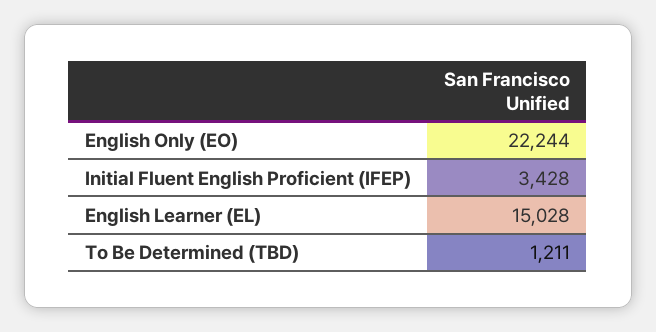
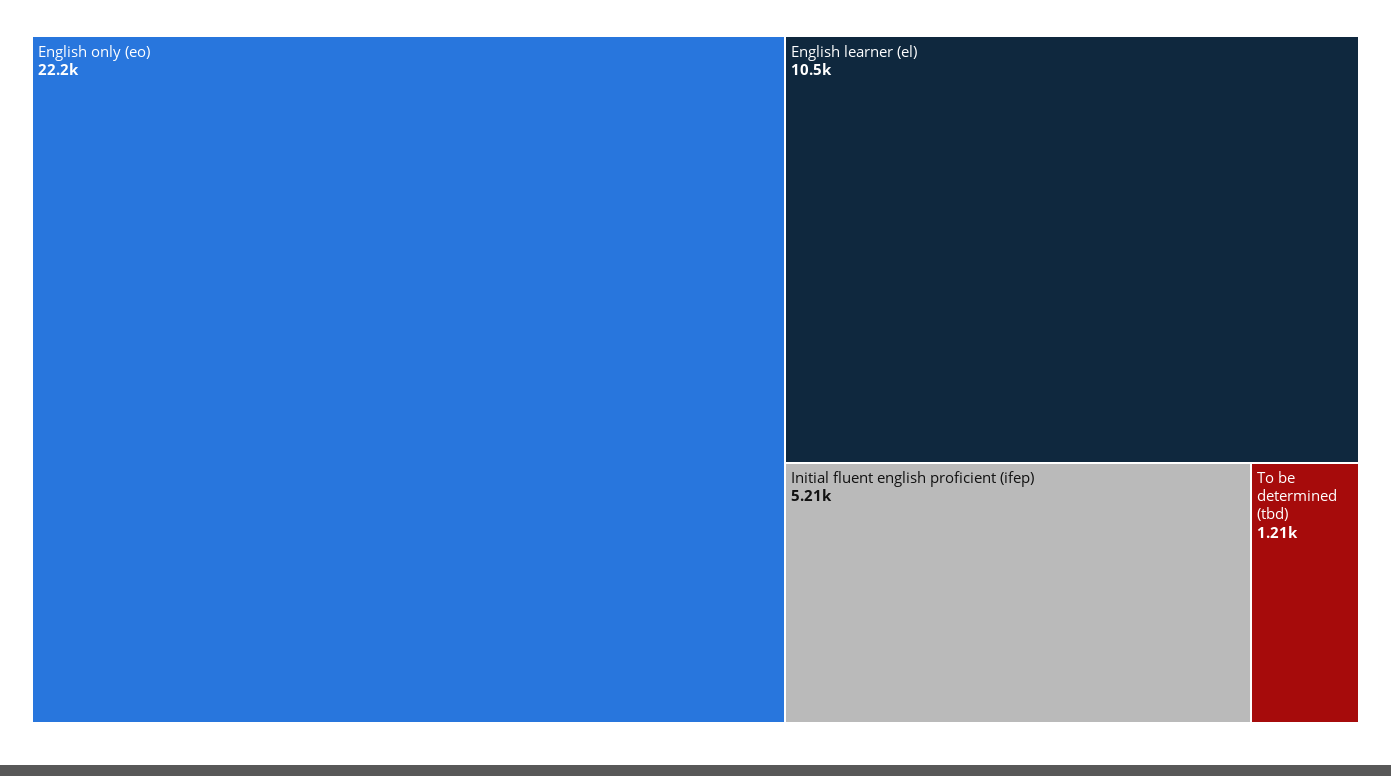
Initial Fluent English Proficient (IFEP): 3428 -> 5210
English Learner (EL): 15028 -> 10500

